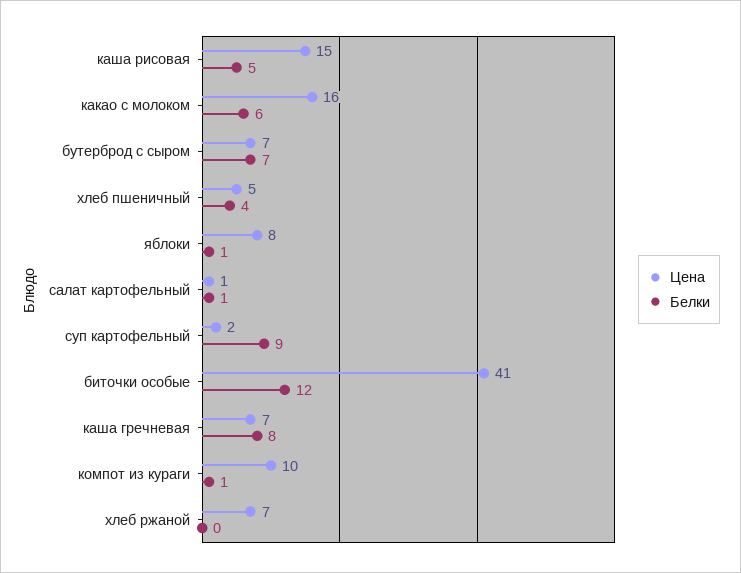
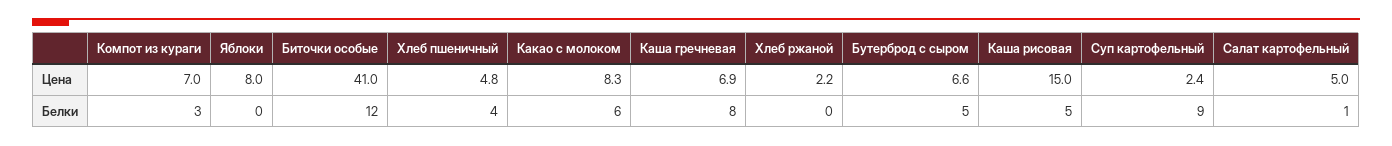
Цена, какао с молоком: 16 -> 8.3
Белки, бутерброд с сыром: 7 -> 5
Белки, яблоки: 1 -> 0
Цена, салат картофельный: 1 -> 5
Цена, компот из кураги: 10 -> 7
Белки, компот из кураги: 1 -> 3
Цена, хлеб ржаной: 7 -> 2.2

